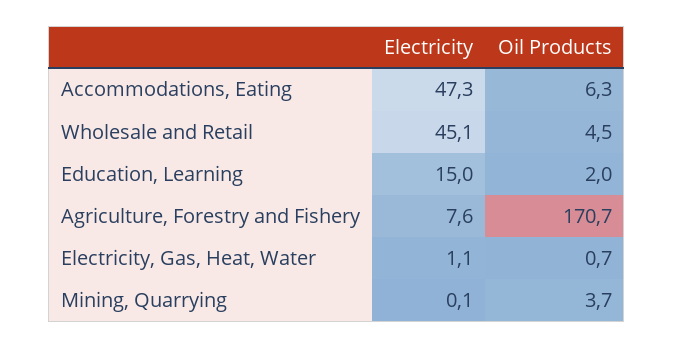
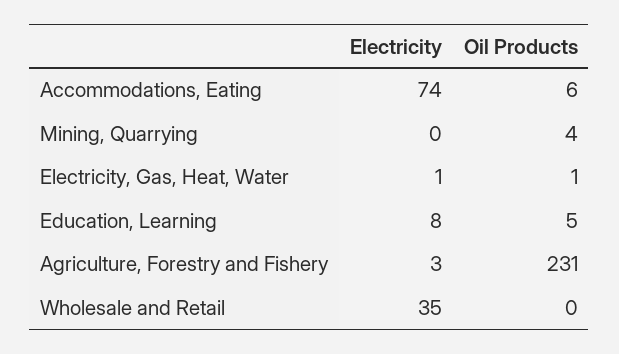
Electricity, Accommodations, Eating: 47.3 -> 74
Electricity, Wholesale and Retail: 45.1 -> 35
Oil Products, Wholesale and Retail: 4.5 -> 0
Electricity, Education, Learning: 15 -> 8
Oil Products, Education, Learning: 2 -> 5
Electricity, Agriculture, Forestry and Fishery: 7.6 -> 3
Oil Products, Agriculture, Forestry and Fishery: 170.7 -> 231

